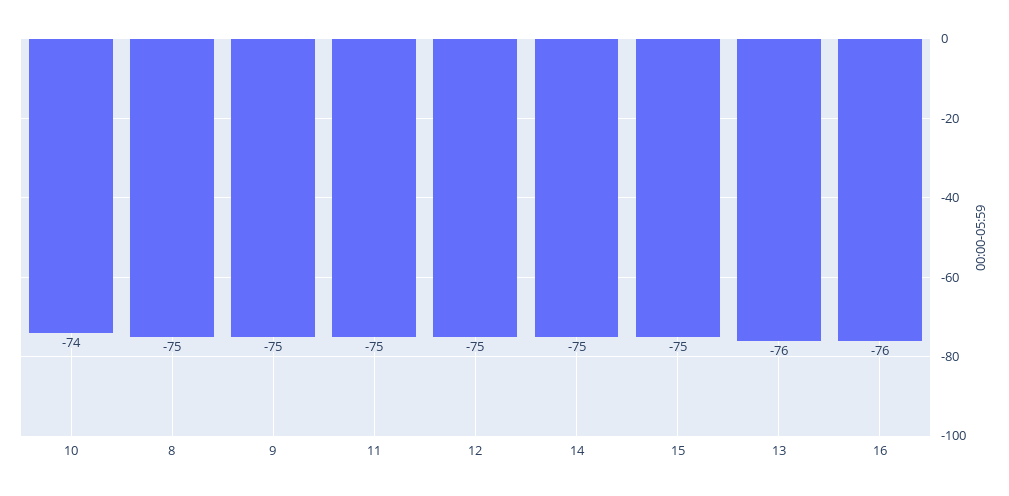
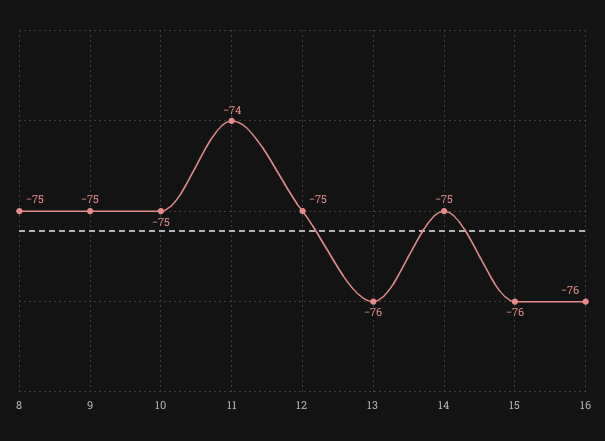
10: -74 -> -75
11: -75 -> -74
15: -75 -> -76

